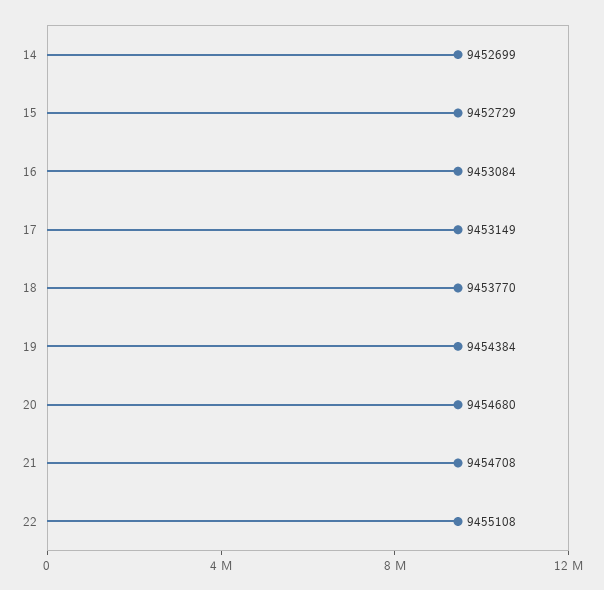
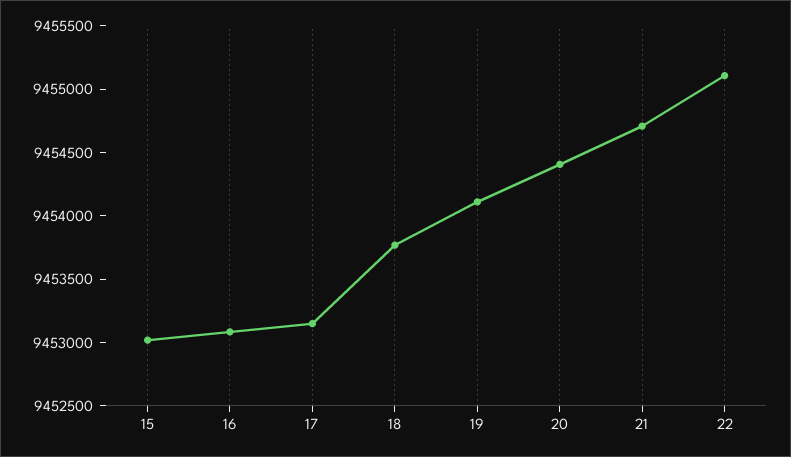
14: 9452699 -> none
15: 9452729 -> 9453000
19: 9454384 -> 9454100
20: 9454680 -> 9454400

